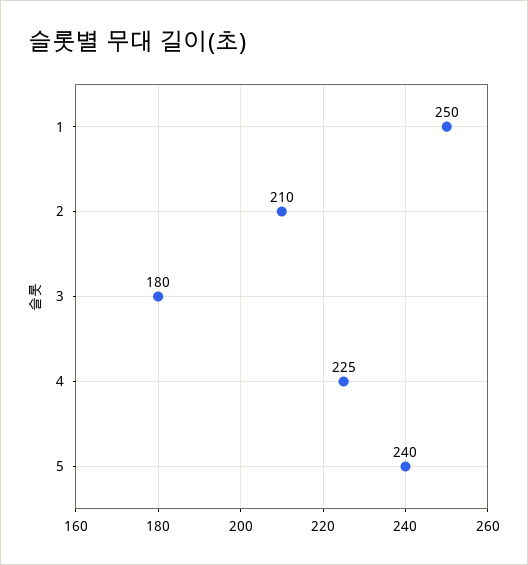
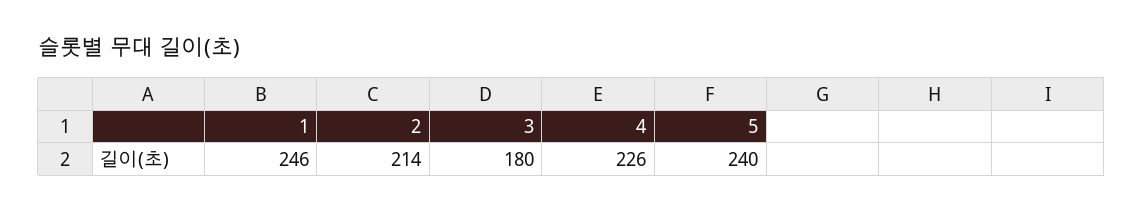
1: 250 -> 246
2: 210 -> 214
4: 225 -> 226

